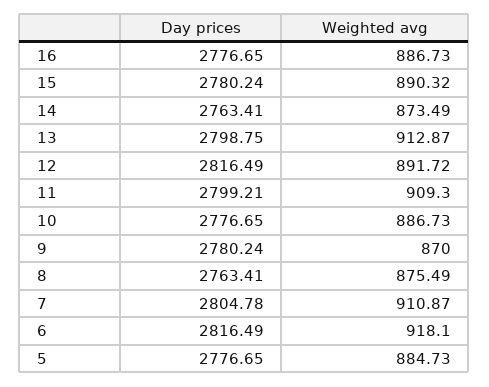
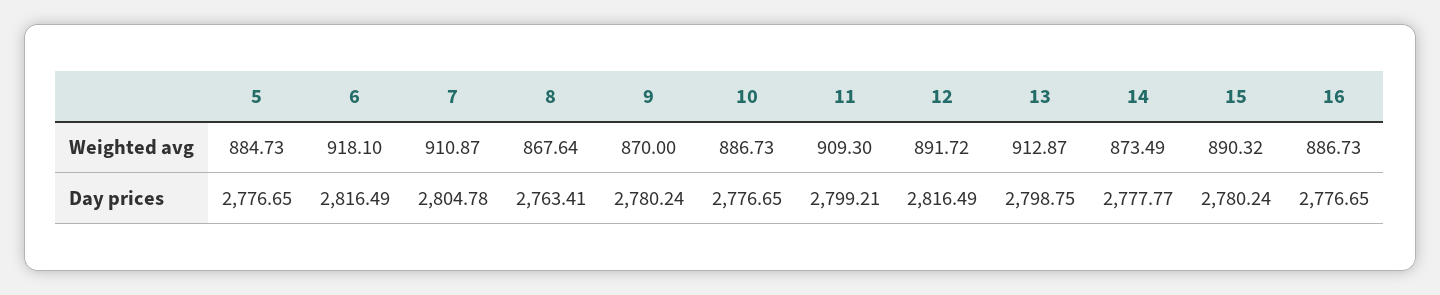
Day prices, 14: 2763.41 -> 2777.77
Weighted avg, 8: 875.49 -> 867.64

